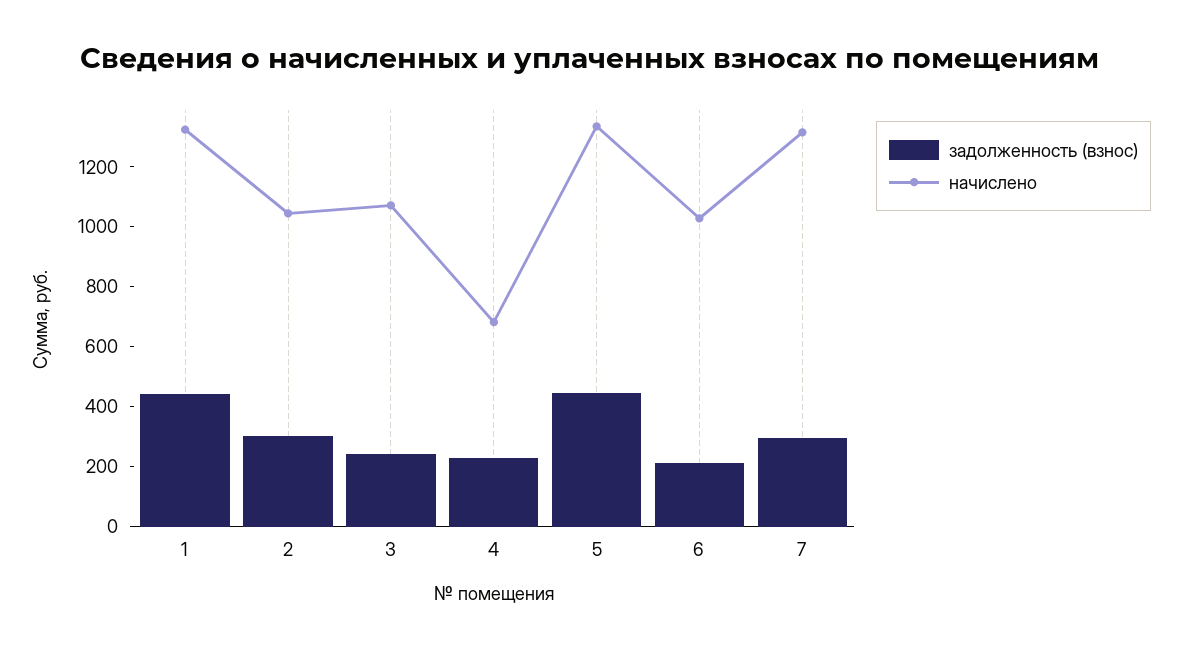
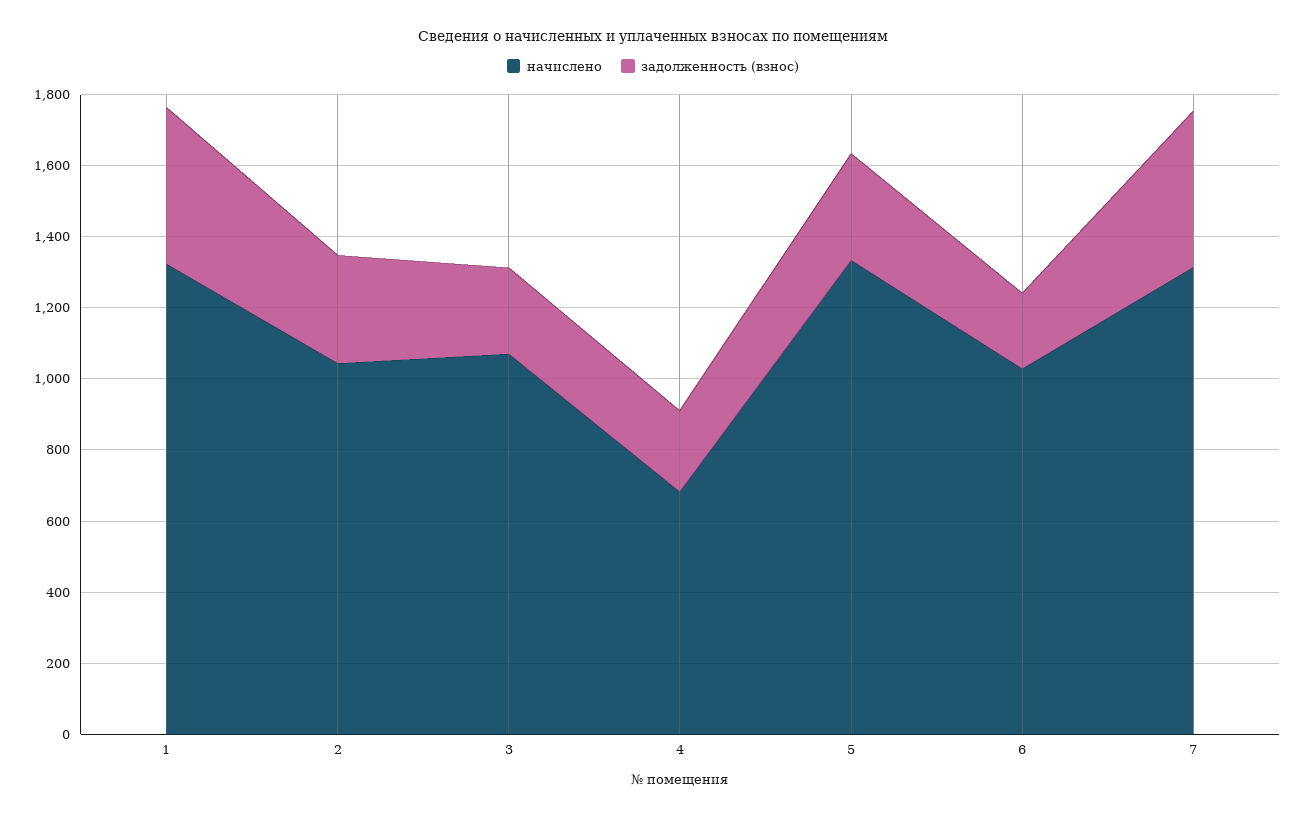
задолженность (взнос), 5: 450 -> 300
задолженность (взнос), 7: 300 -> 450

